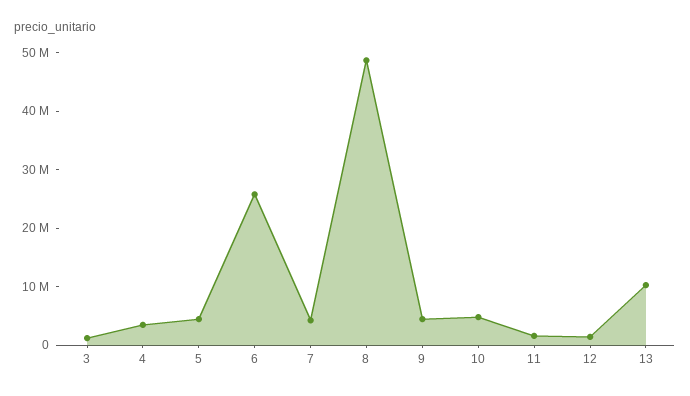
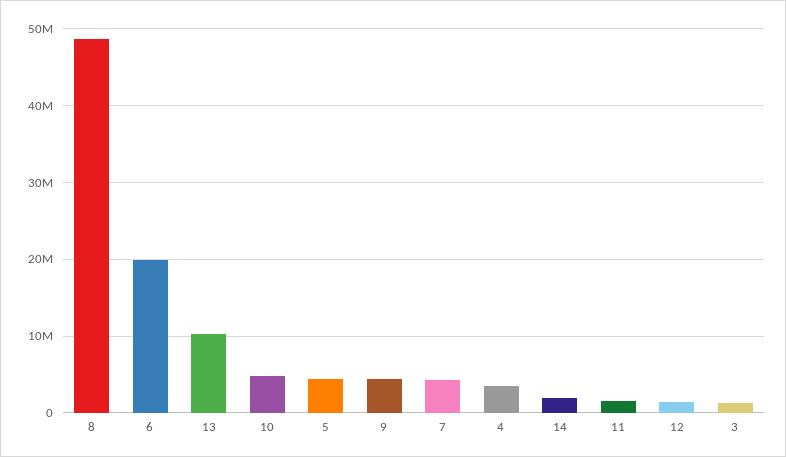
6: 26000000 -> 20000000
14: none -> 2000000

